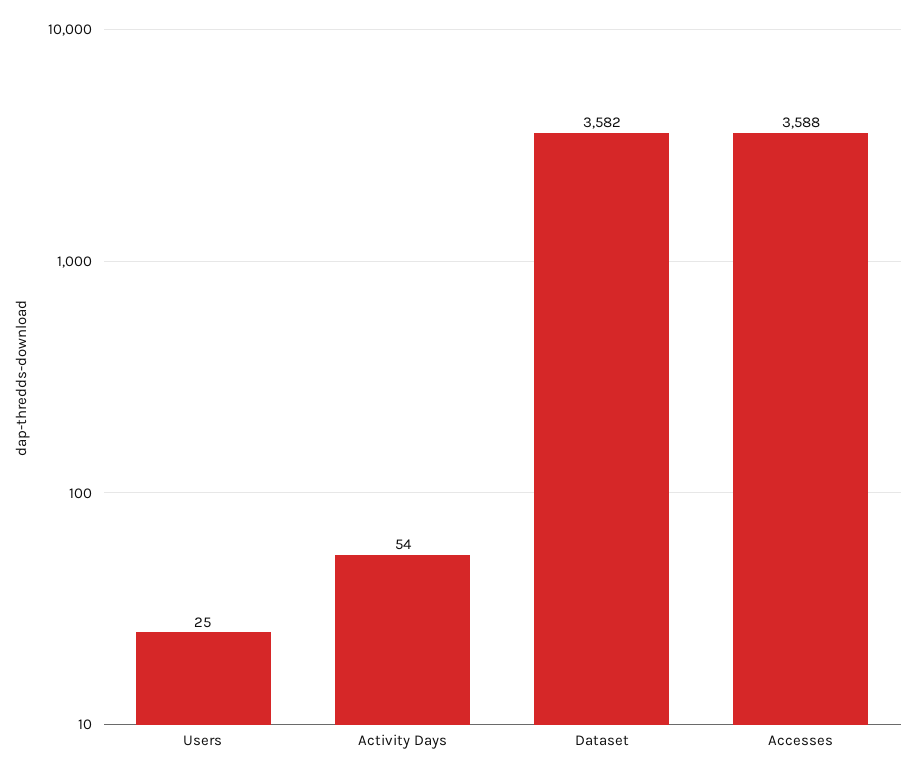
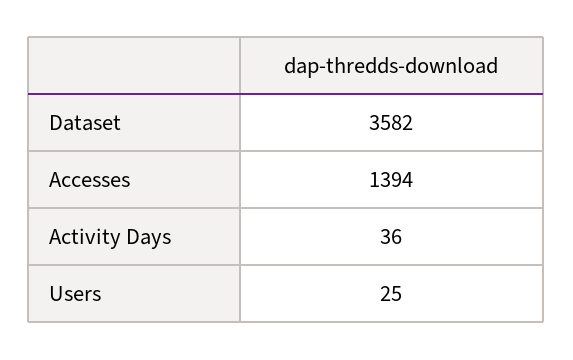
Activity Days: 54 -> 36
Accesses: 3588 -> 1394

